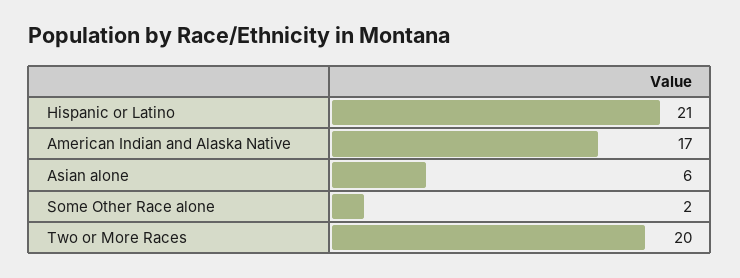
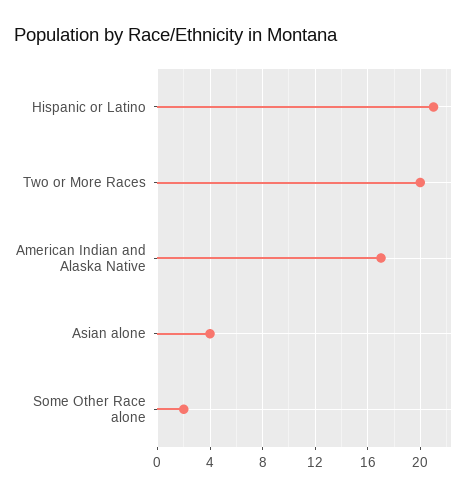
Asian alone: 6 -> 4

